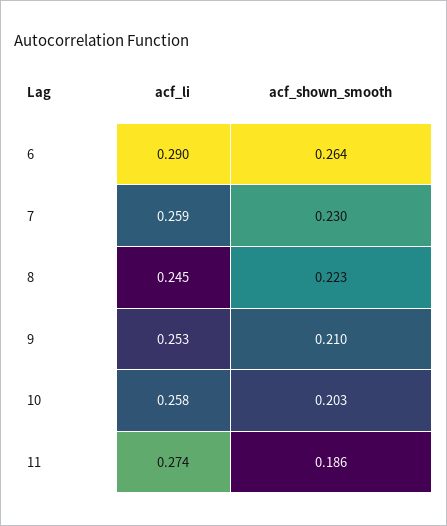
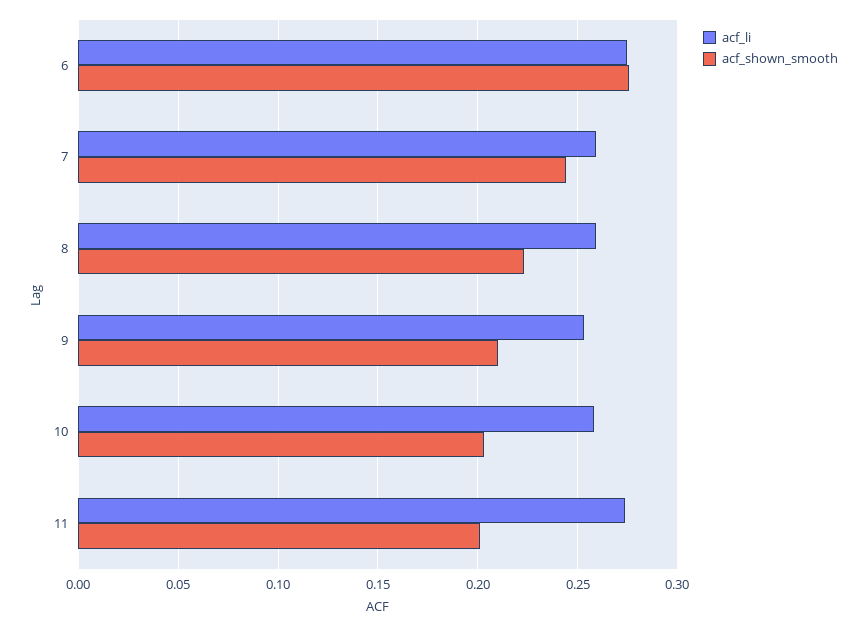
acf_li, 6: 0.29 -> 0.275
acf_shown_smooth, 6: 0.264 -> 0.275
acf_shown_smooth, 7: 0.23 -> 0.245
acf_li, 8: 0.245 -> 0.26
acf_shown_smooth, 11: 0.186 -> 0.2

